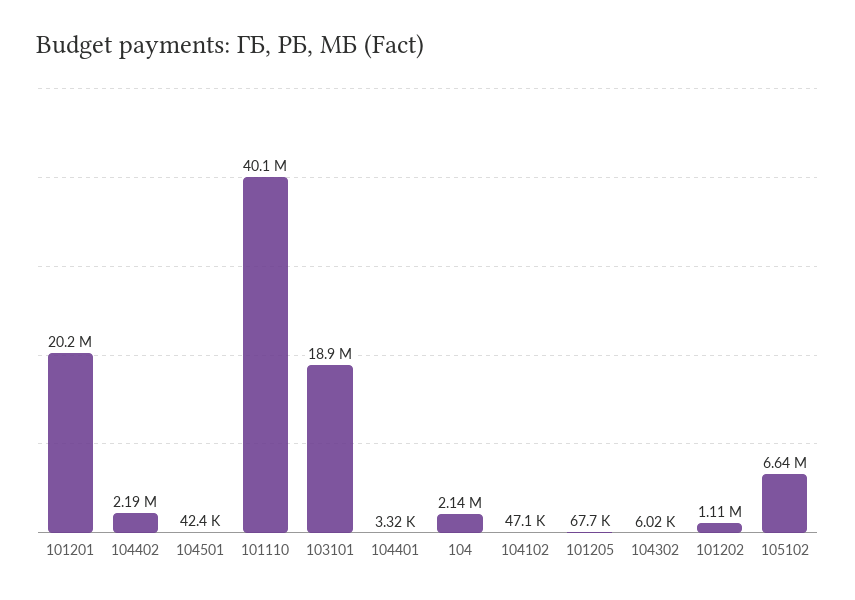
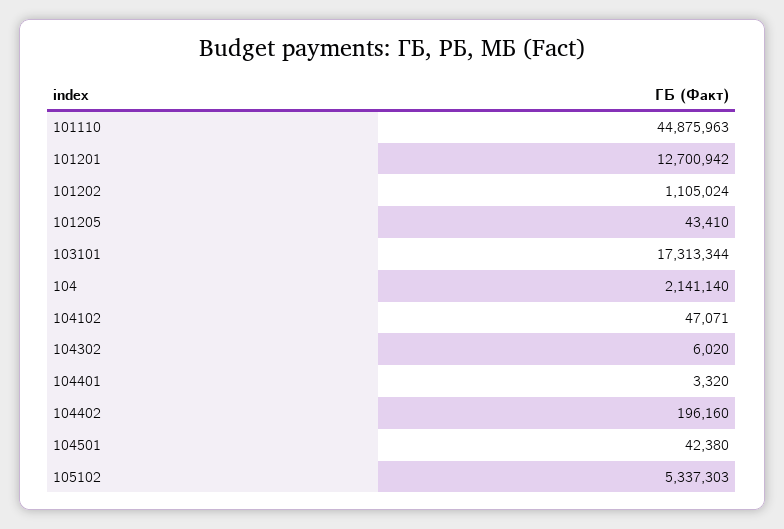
101201: 20200000 -> 12700942
104402: 2190000 -> 196160
101110: 40100000 -> 44875963
103101: 18900000 -> 17313344
101205: 67700 -> 43410
105102: 6640000 -> 5337303

